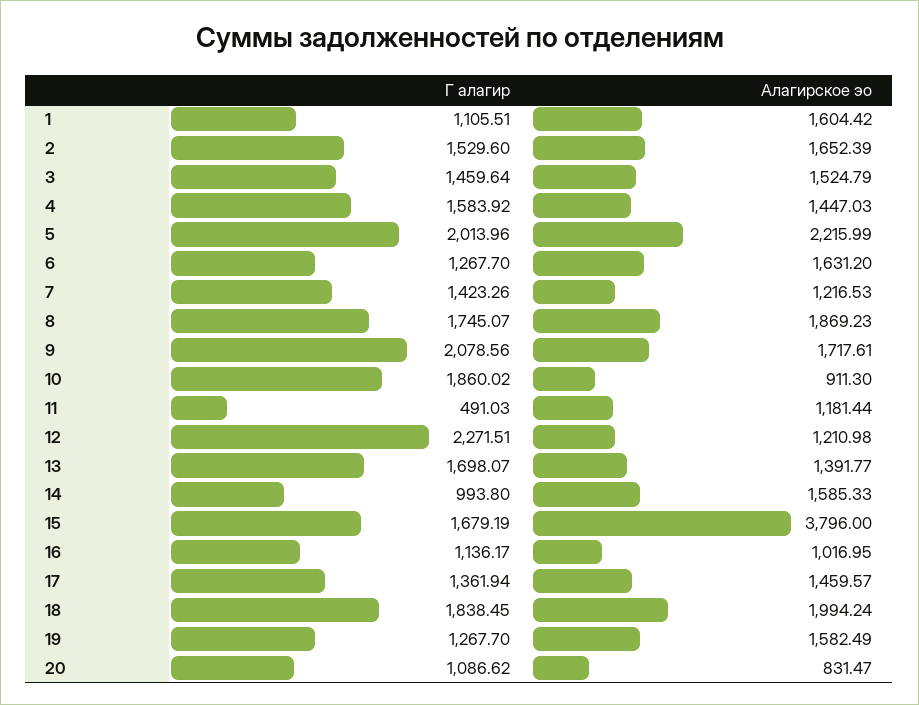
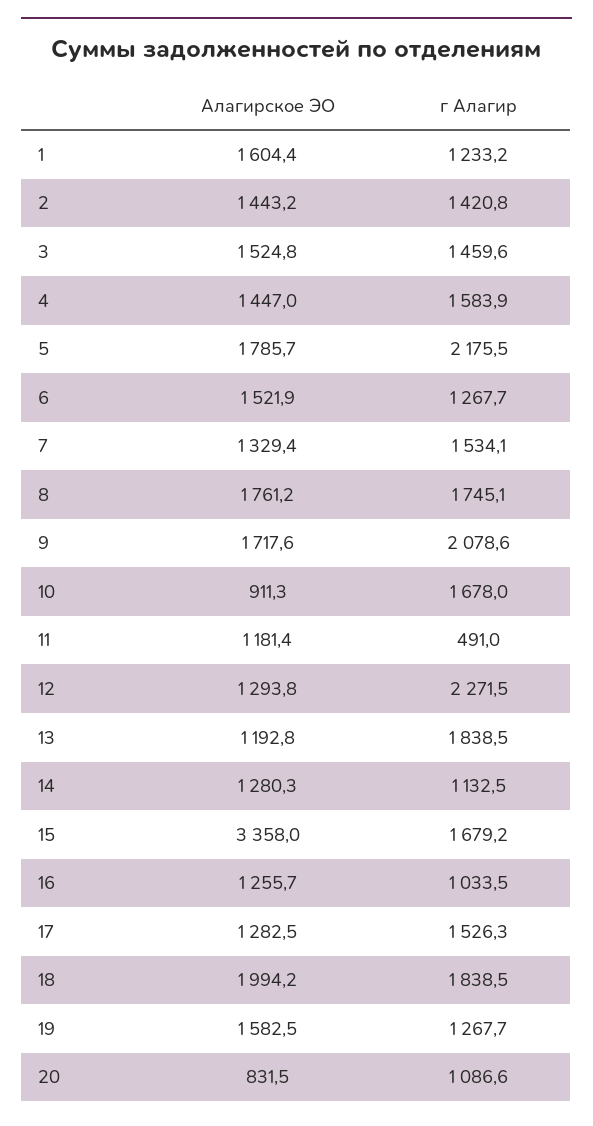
Г алагир, 1: 1105.51 -> 1233.2
Г алагир, 2: 1529.6 -> 1420.8
Алагирское эо, 2: 1652.39 -> 1443.2
Г алагир, 5: 2013.96 -> 2175.5
Алагирское эо, 5: 2215.99 -> 1785.7
Алагирское эо, 6: 1631.2 -> 1521.9
Г алагир, 7: 1423.26 -> 1534.1
Алагирское эо, 7: 1216.53 -> 1329.4
Алагирское эо, 8: 1869.23 -> 1761.2
Г алагир, 10: 1860.02 -> 1678
Алагирское эо, 12: 1210.98 -> 1293.8
Г алагир, 13: 1698.07 -> 1838.5
Алагирское эо, 13: 1391.77 -> 1192.8
Г алагир, 14: 993.8 -> 1132.5
Алагирское эо, 14: 1585.33 -> 1280.3
Алагирское эо, 15: 3796 -> 3358
Г алагир, 16: 1136.17 -> 1033.5
Алагирское эо, 16: 1016.95 -> 1255.7
Г алагир, 17: 1361.94 -> 1526.3
Алагирское эо, 17: 1459.57 -> 1282.5

